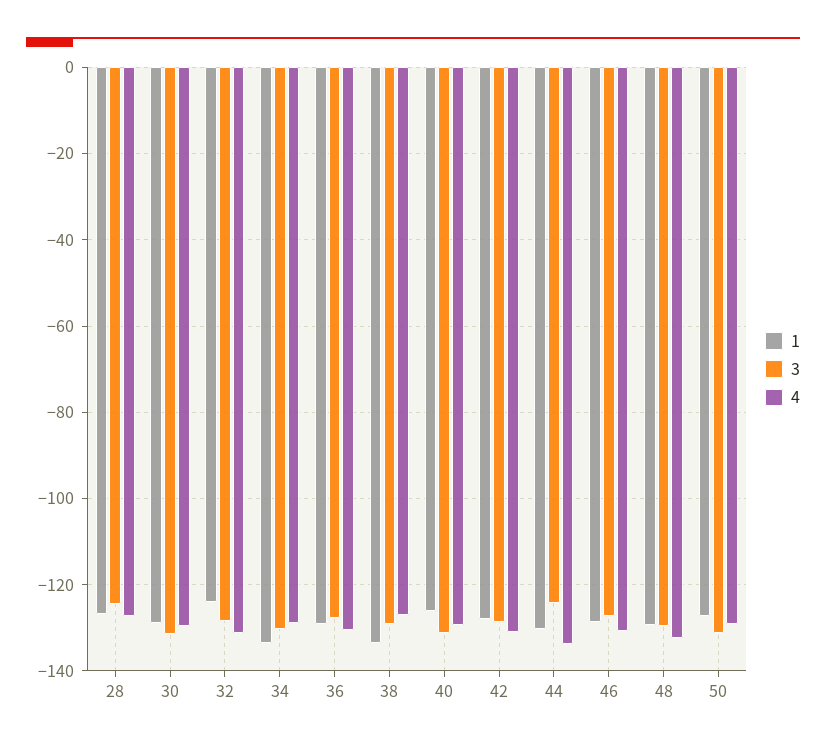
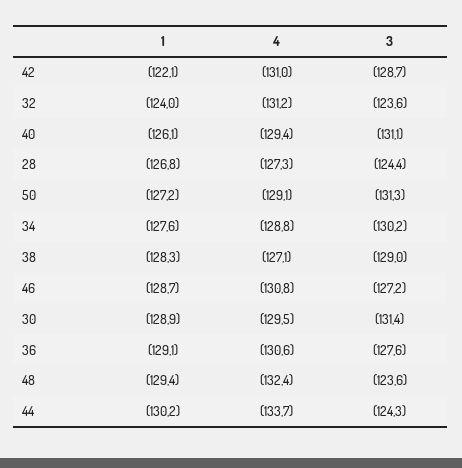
3, 32: -128 -> -123.6
1, 34: -134 -> -127.6
1, 38: -134 -> -128.3
1, 42: -128 -> -122.1
3, 48: -130 -> -123.6

